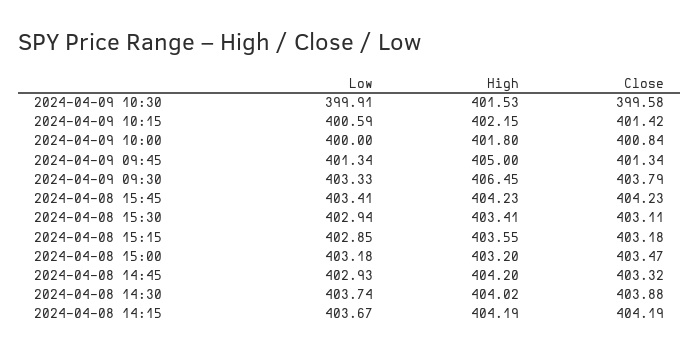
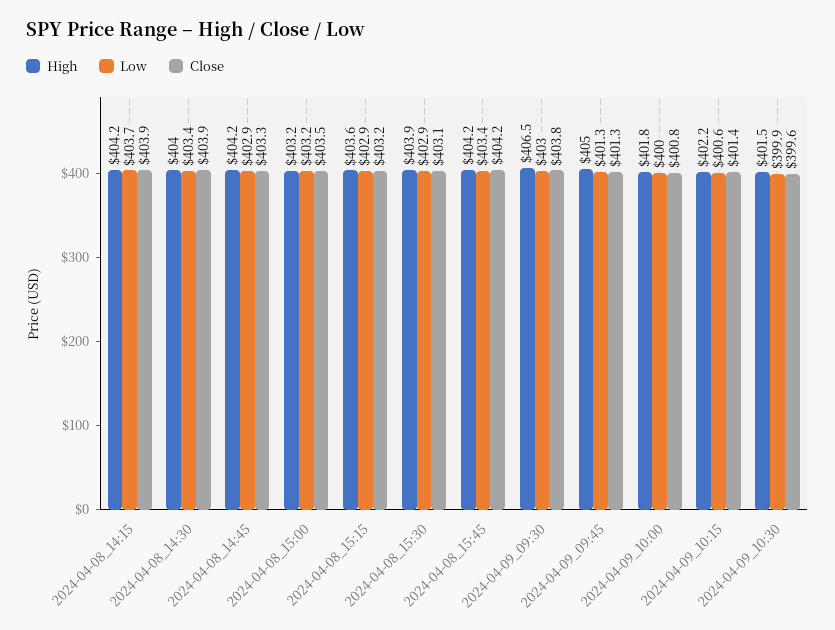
Low, 2024-04-09 09:30: 403.33 -> 403
High, 2024-04-08 15:30: 403.41 -> 403.9
Low, 2024-04-08 14:30: 403.74 -> 403.4
Close, 2024-04-08 14:15: 404.19 -> 403.9

